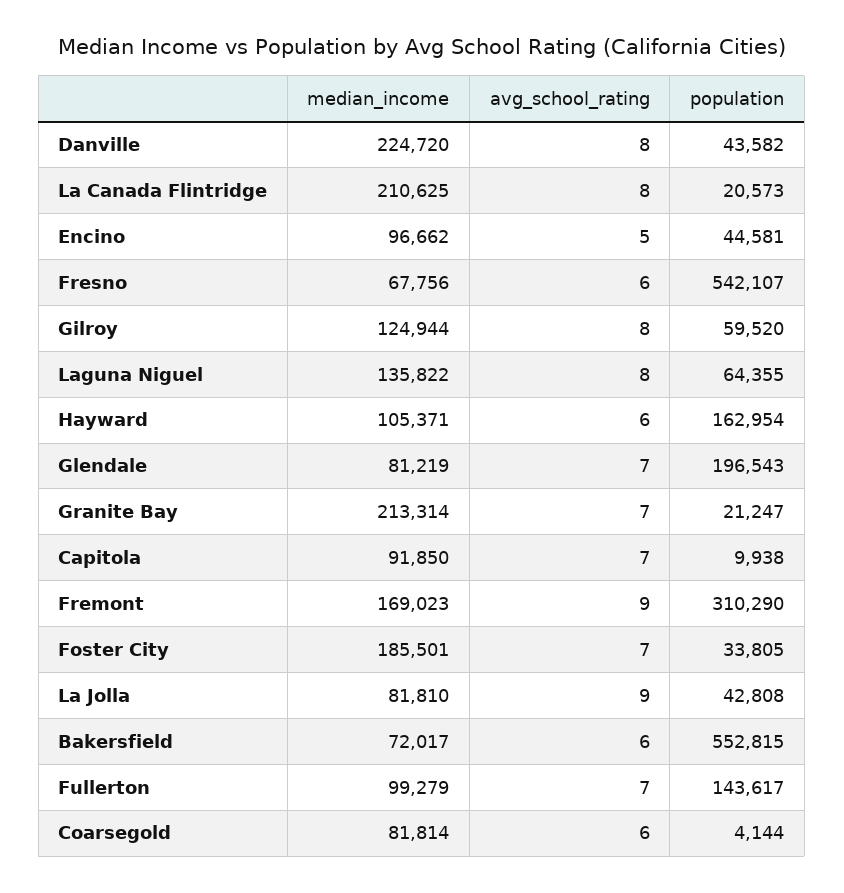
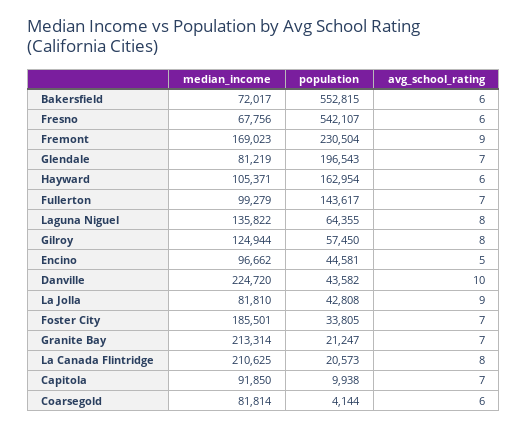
avg_school_rating, Danville: 8 -> 10
population, Gilroy: 59520 -> 57450
population, Fremont: 310290 -> 230504

